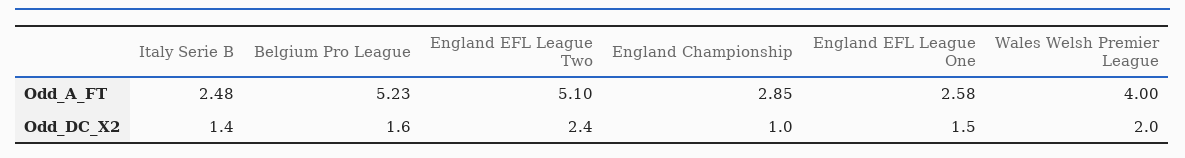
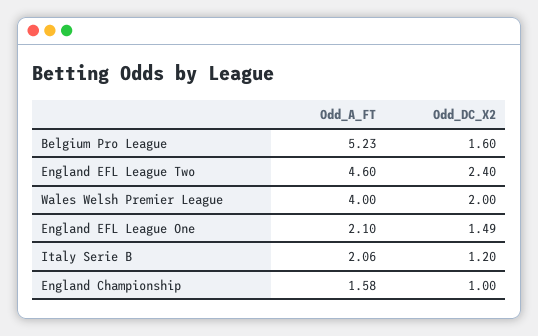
Italy Serie B, Odd_A_FT: 2.48 -> 2.06
England EFL League Two, Odd_A_FT: 5.1 -> 4.6
England Championship, Odd_A_FT: 2.85 -> 1.58
England EFL League One, Odd_A_FT: 2.58 -> 2.1
Italy Serie B, Odd_DC_X2: 1.4 -> 1.2
England EFL League One, Odd_DC_X2: 1.5 -> 1.49

